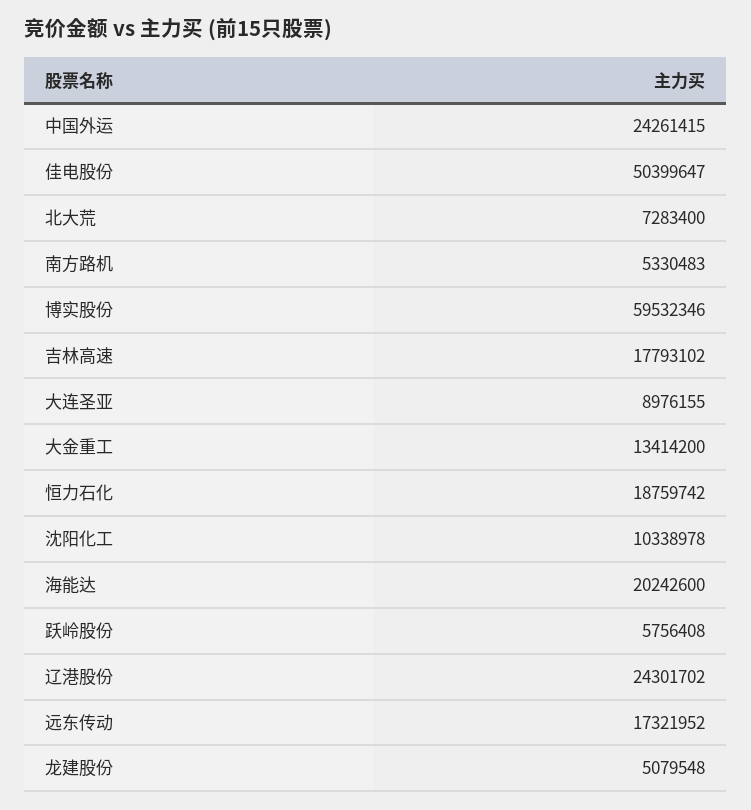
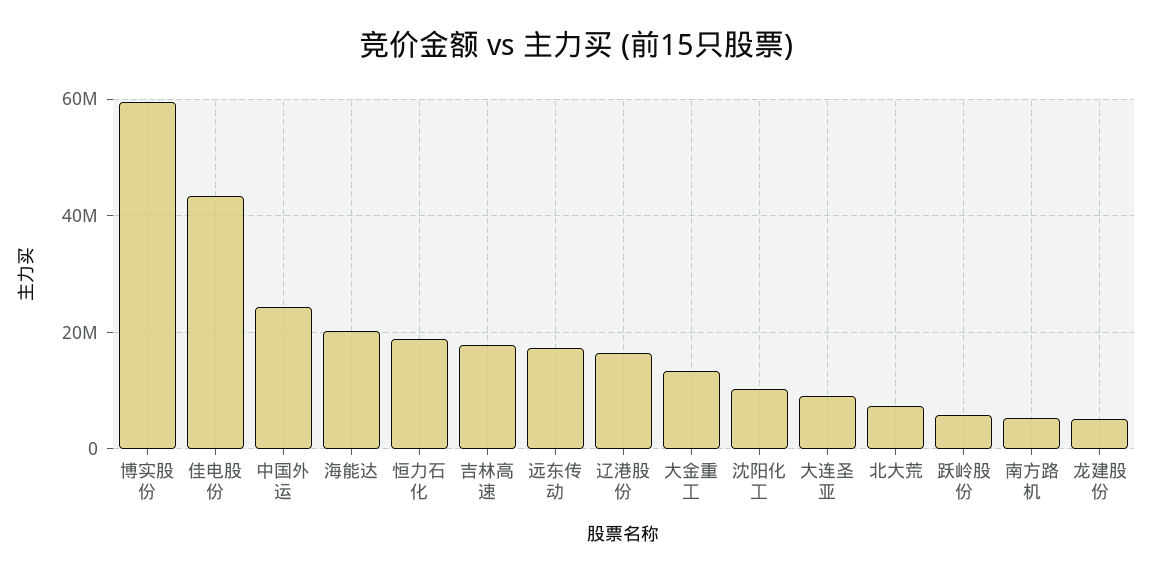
佳电股份: 50399647 -> 44000000
辽港股份: 24301702 -> 16000000

